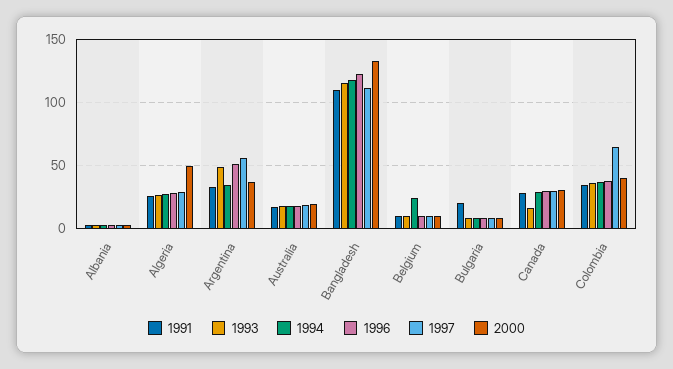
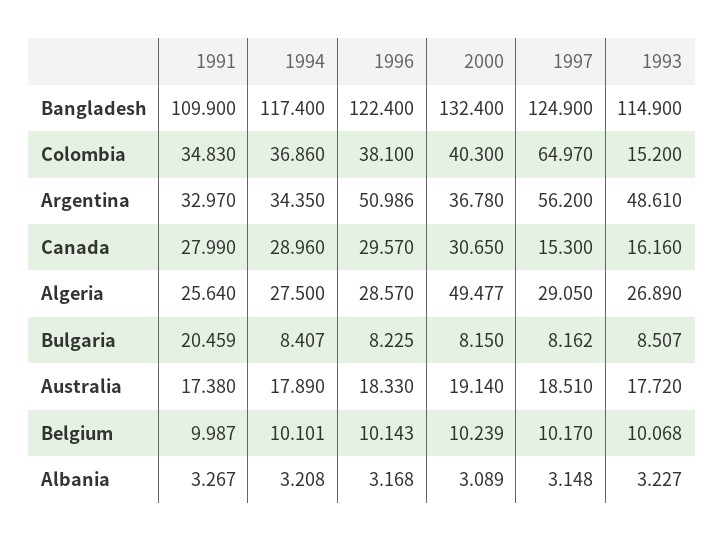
1997, Bangladesh: 110 -> 124.9
1994, Belgium: 25 -> 10.101
1997, Canada: 30 -> 15.3
1993, Colombia: 35 -> 15.2

